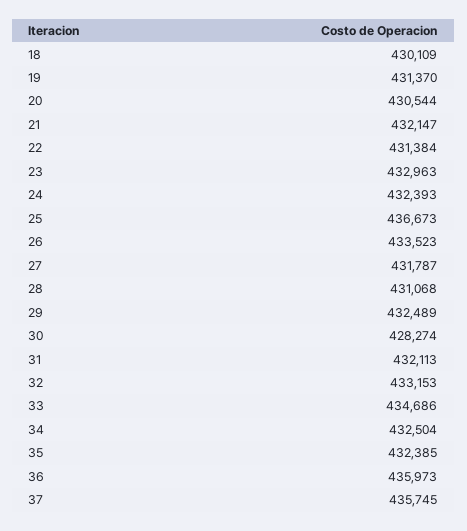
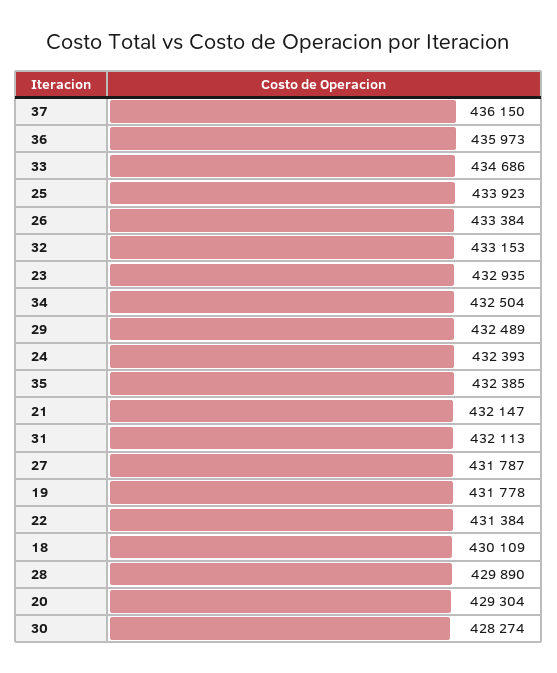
19: 431370 -> 431778
20: 430544 -> 429304
23: 432963 -> 432935
25: 436673 -> 433923
26: 433523 -> 433384
28: 431068 -> 429890
37: 435745 -> 436150

